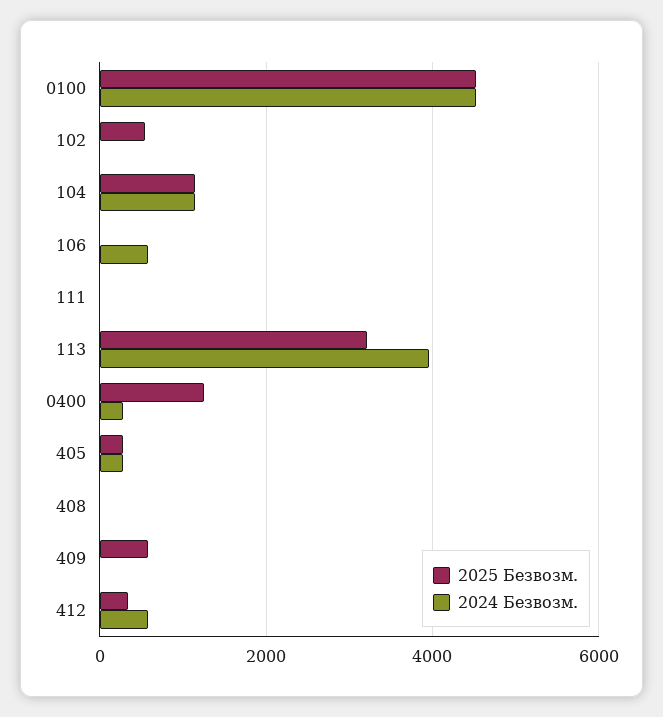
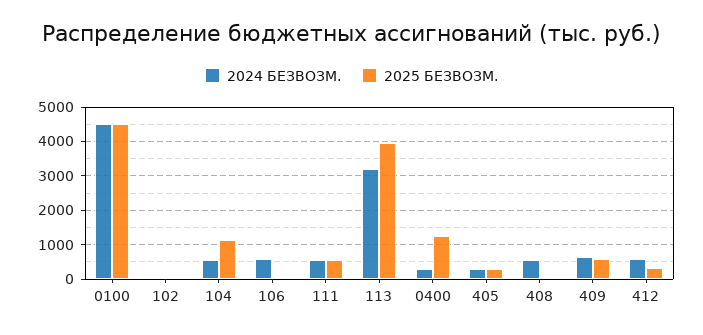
2025 Безвозм., 102: 600 -> 0
2024 Безвозм., 104: 1200 -> 600
2025 Безвозм., 111: 0 -> 600
2024 Безвозм., 111: 0 -> 600
2025 Безвозм., 113: 3200 -> 4000
2024 Безвозм., 113: 4000 -> 3200
2024 Безвозм., 408: 0 -> 600
2024 Безвозм., 409: 0 -> 600

